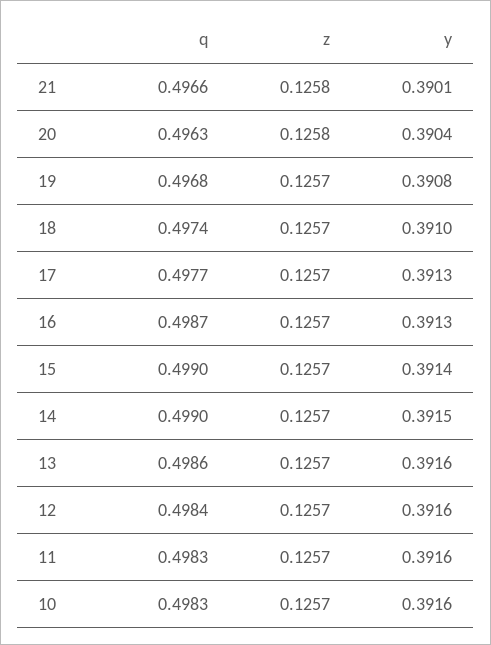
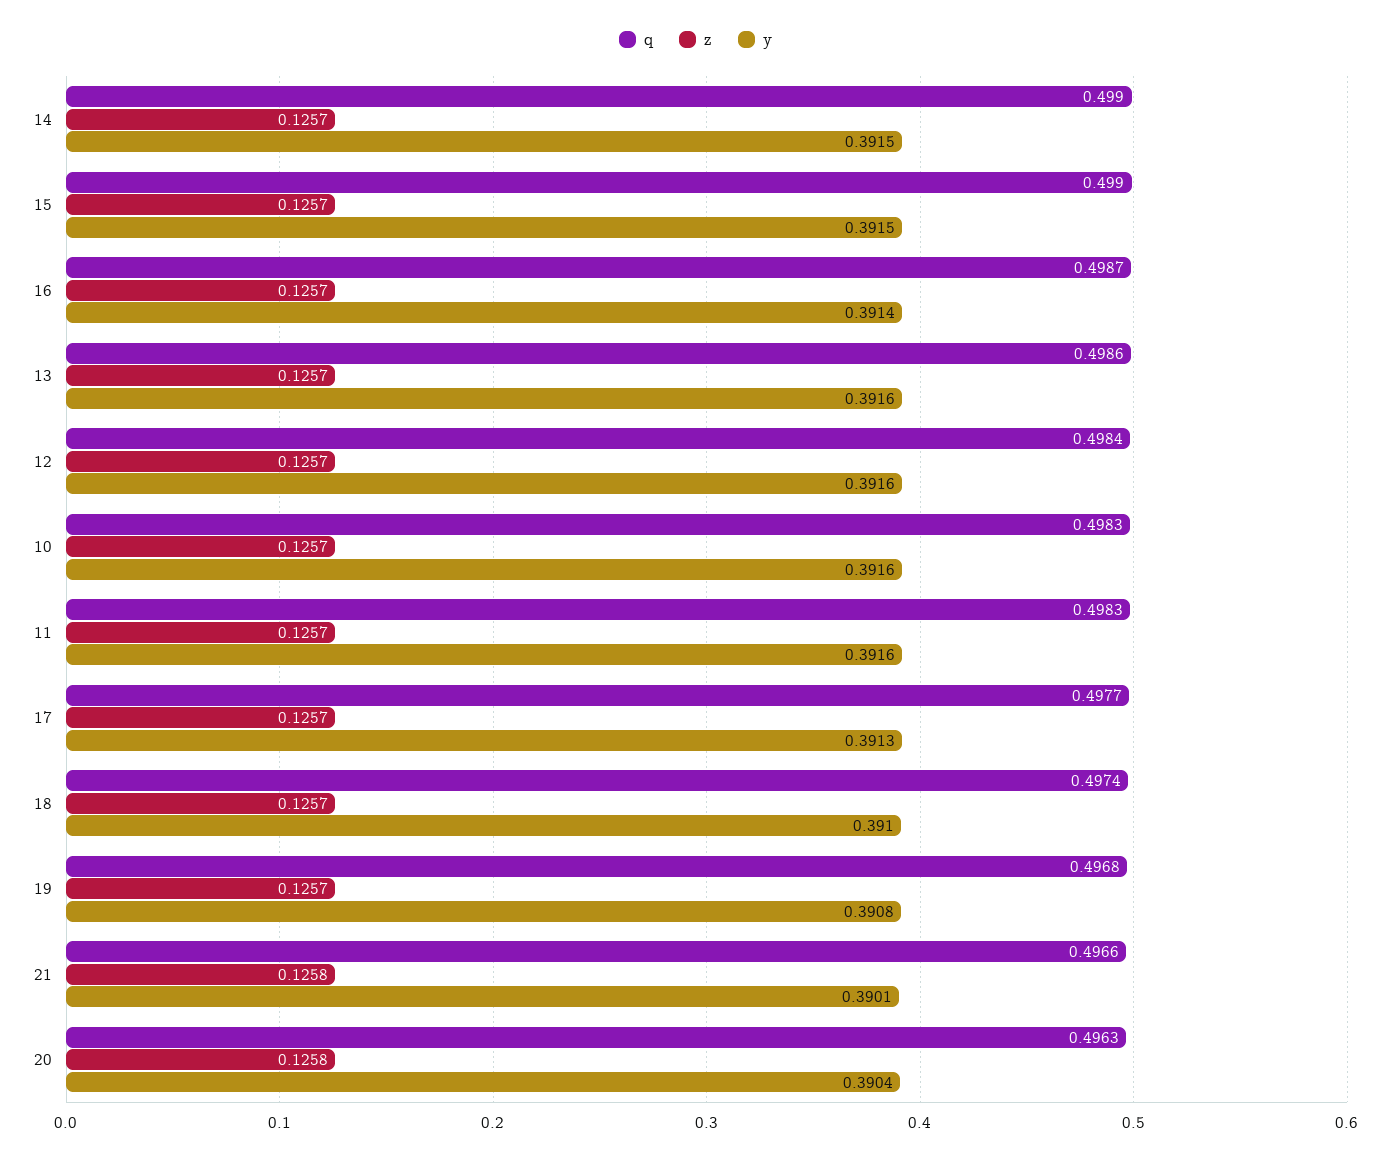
y, 16: 0.3913 -> 0.3914
y, 15: 0.3914 -> 0.3915

